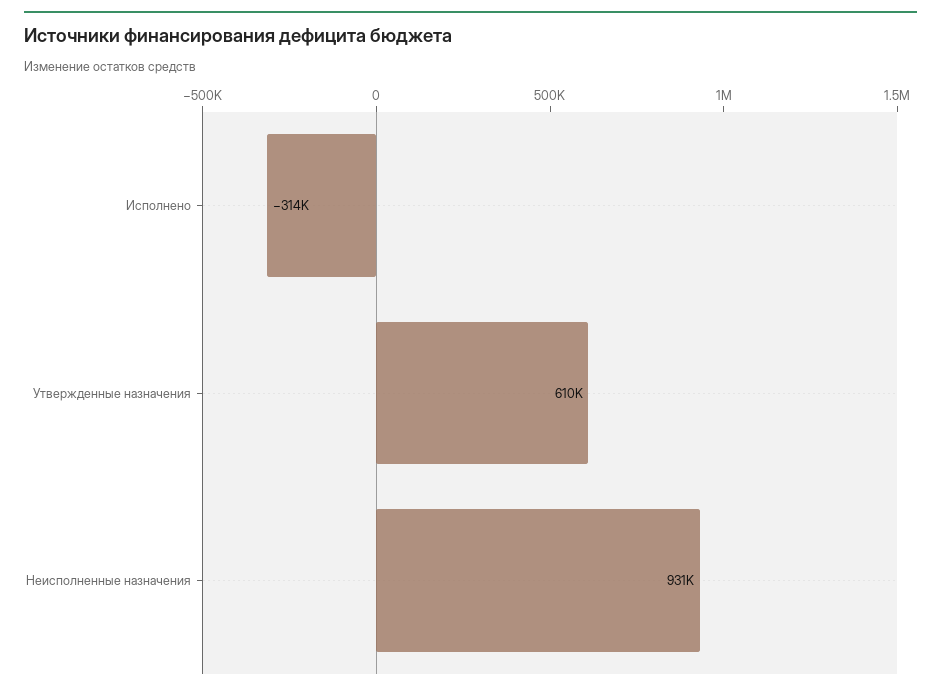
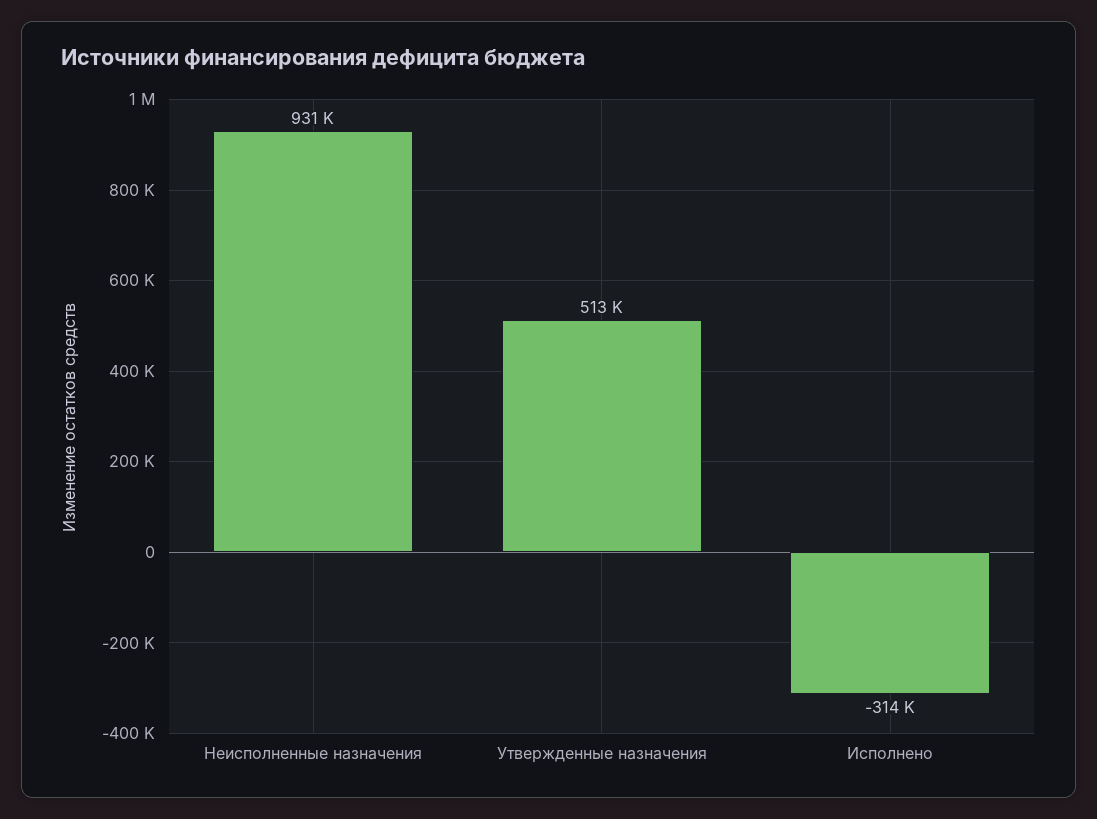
Утвержденные назначения: 610000 -> 513000

